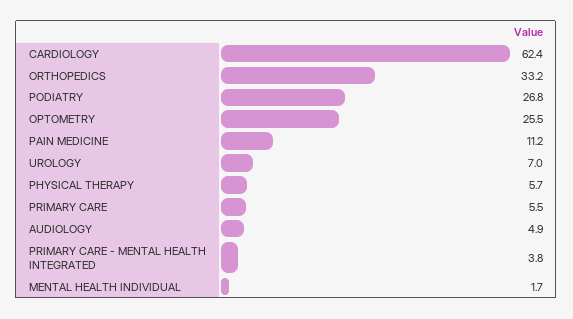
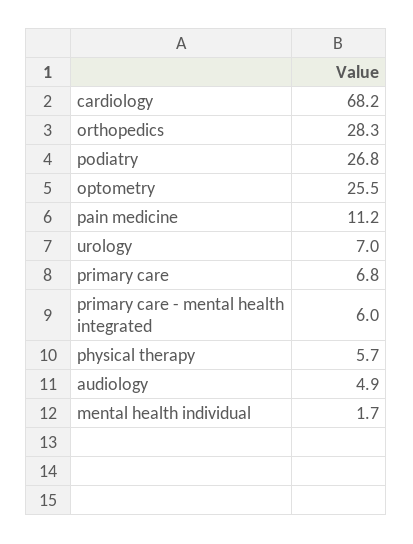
CARDIOLOGY: 62.4 -> 68.2
ORTHOPEDICS: 33.2 -> 28.3
PRIMARY CARE: 5.5 -> 6.8
PRIMARY CARE - MENTAL HEALTH INTEGRATED: 3.8 -> 6

